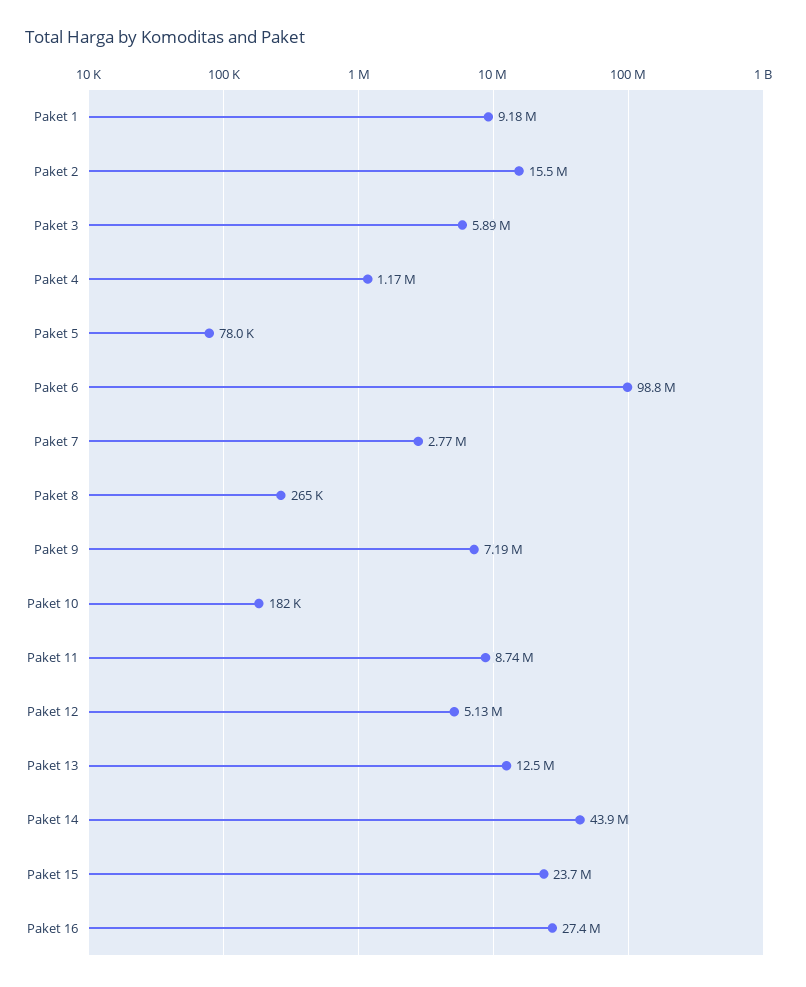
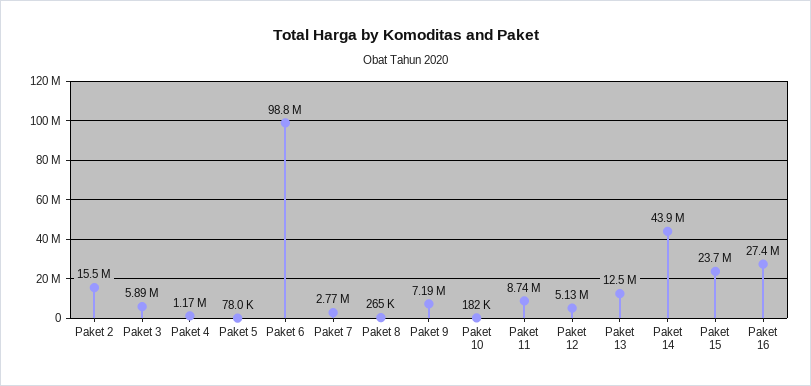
Paket 1: 9180000 -> none

